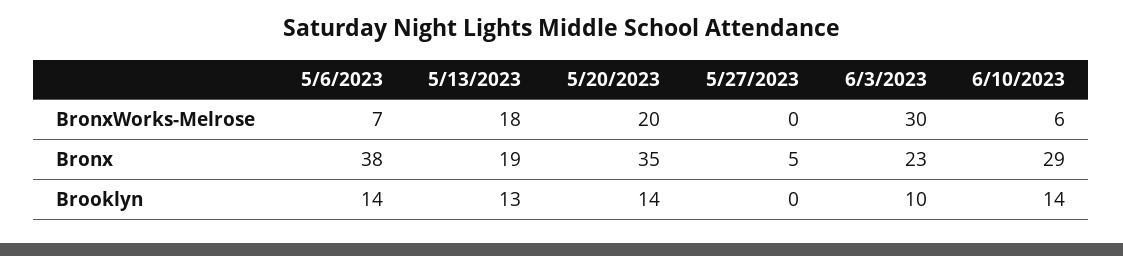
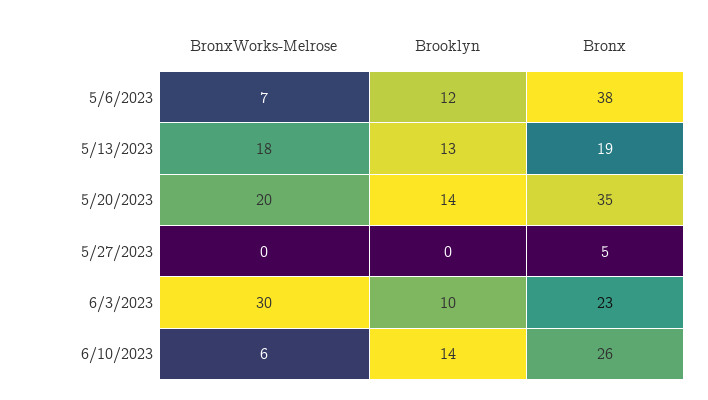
6/10/2023, Bronx: 29 -> 26
5/6/2023, Brooklyn: 14 -> 12

